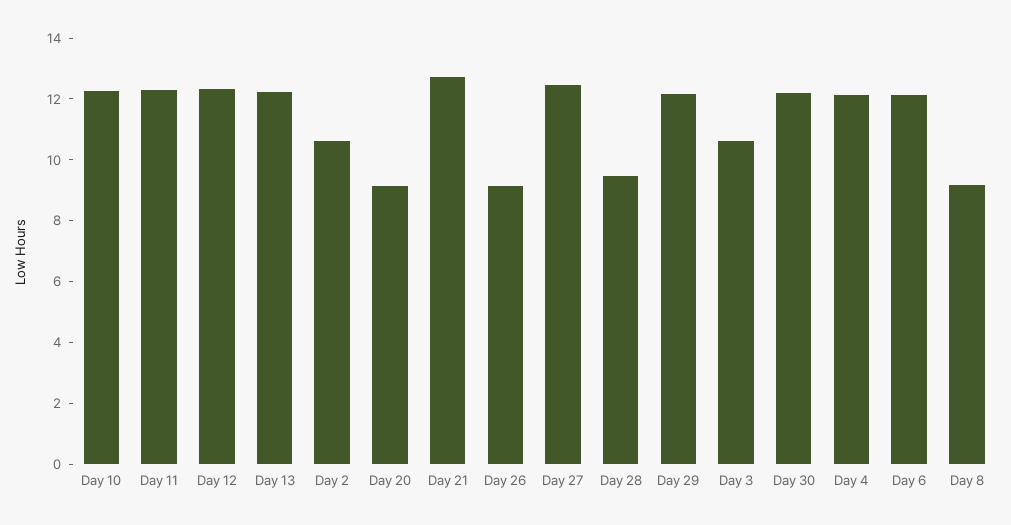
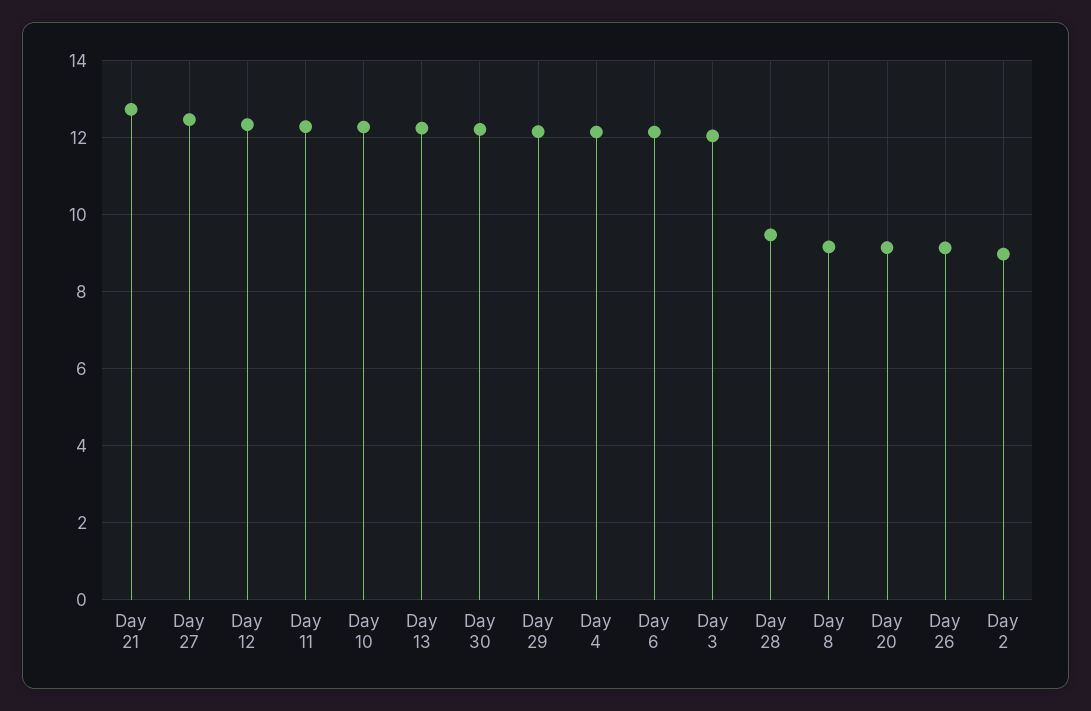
Day 2: 10.5 -> 9
Day 3: 10.5 -> 12

